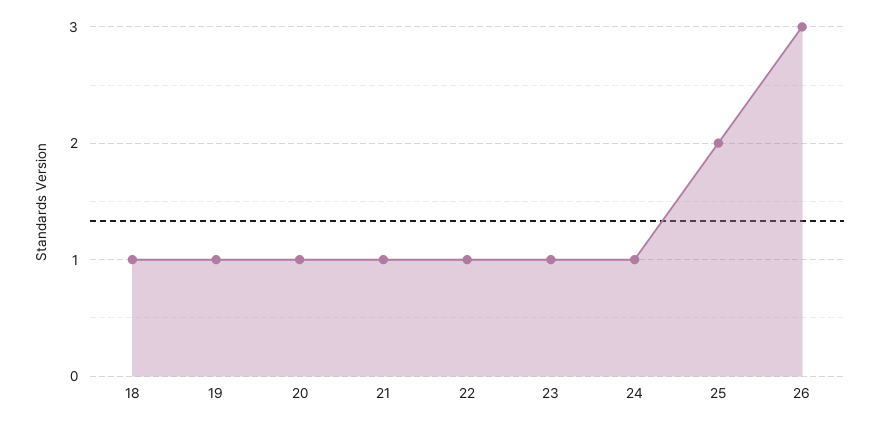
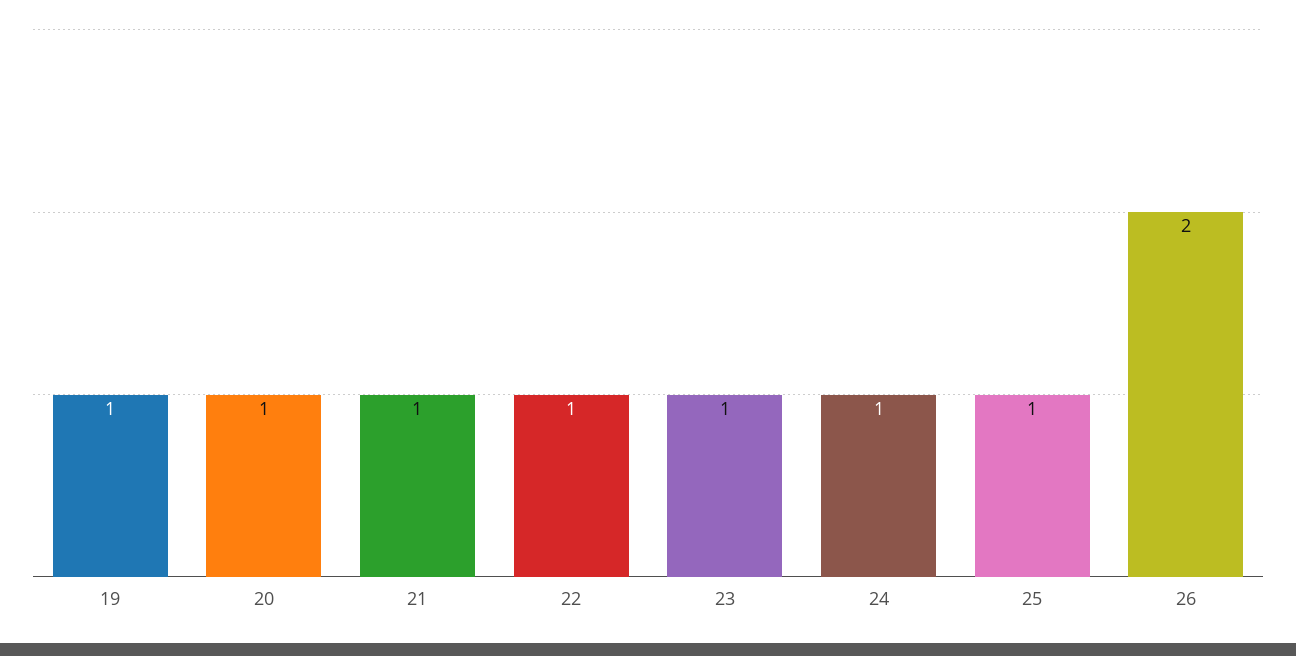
18: 1 -> none
25: 2 -> 1
26: 3 -> 2

